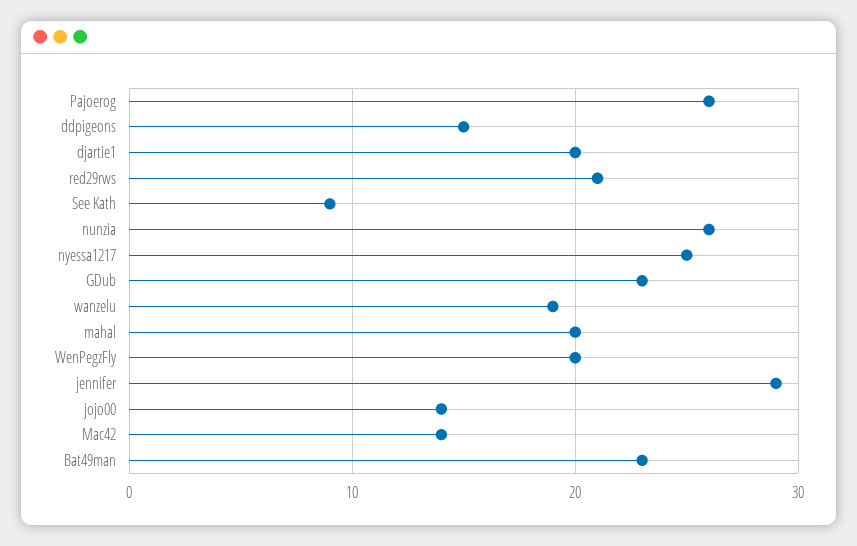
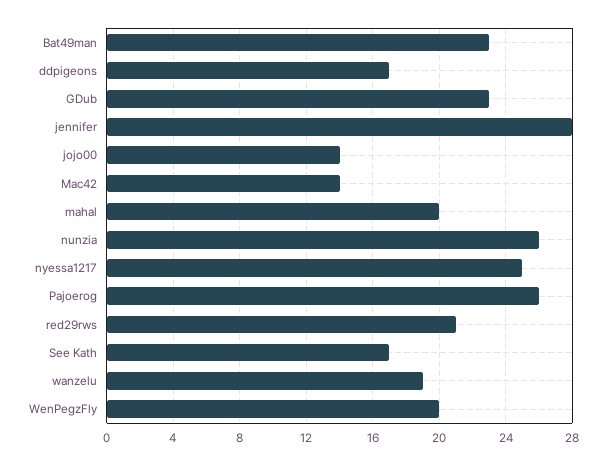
ddpigeons: 15 -> 17
djartie1: 20 -> none
See Kath: 9 -> 17
jennifer: 29 -> 28

